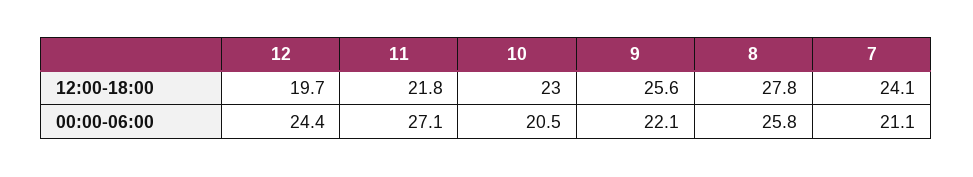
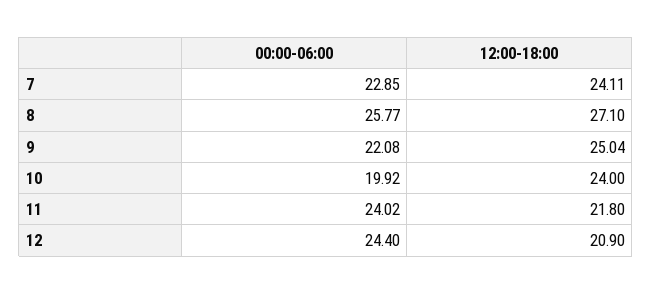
12, 12:00-18:00: 19.7 -> 20.9
10, 12:00-18:00: 23 -> 24
9, 12:00-18:00: 25.6 -> 25.04
8, 12:00-18:00: 27.8 -> 27.1
11, 00:00-06:00: 27.1 -> 24.02
10, 00:00-06:00: 20.5 -> 19.92
7, 00:00-06:00: 21.1 -> 22.85

